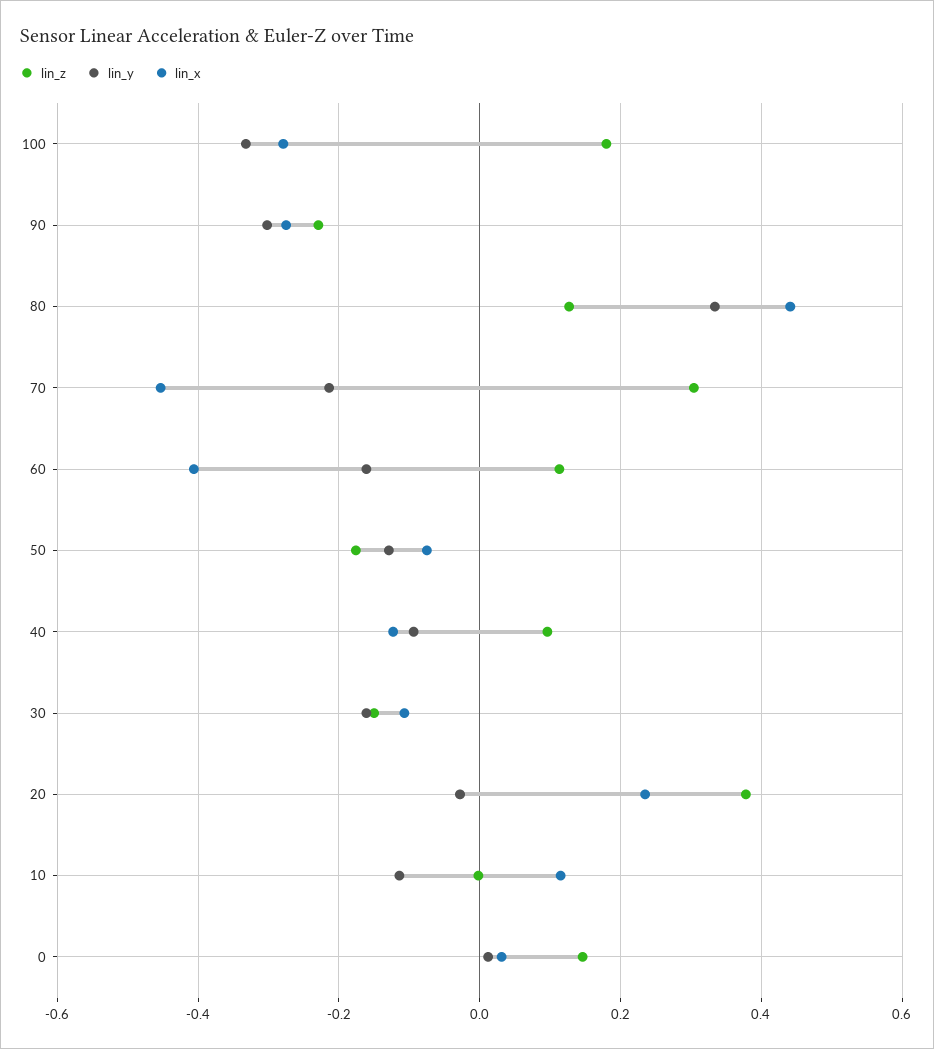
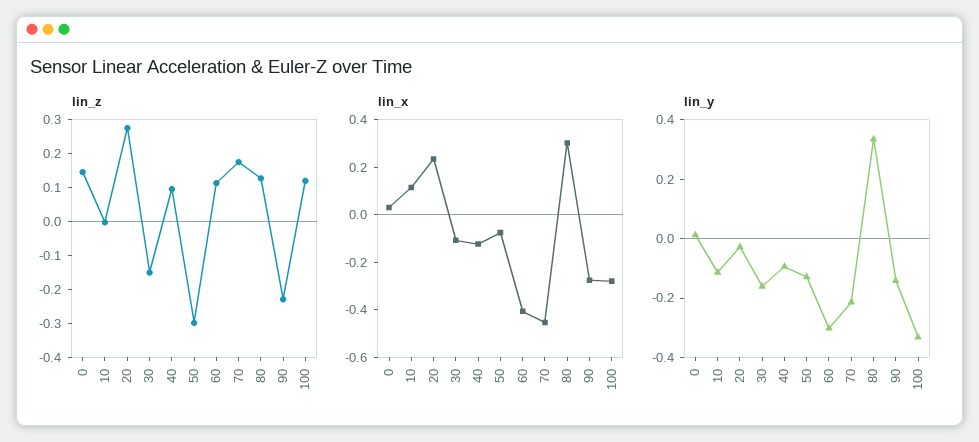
lin_z, 100: 0.18 -> 0.125
lin_y, 90: -0.3 -> -0.15
lin_x, 80: 0.44 -> 0.3
lin_z, 70: 0.3 -> 0.175
lin_y, 60: -0.16 -> -0.3
lin_z, 50: -0.18 -> -0.3
lin_z, 20: 0.38 -> 0.275

